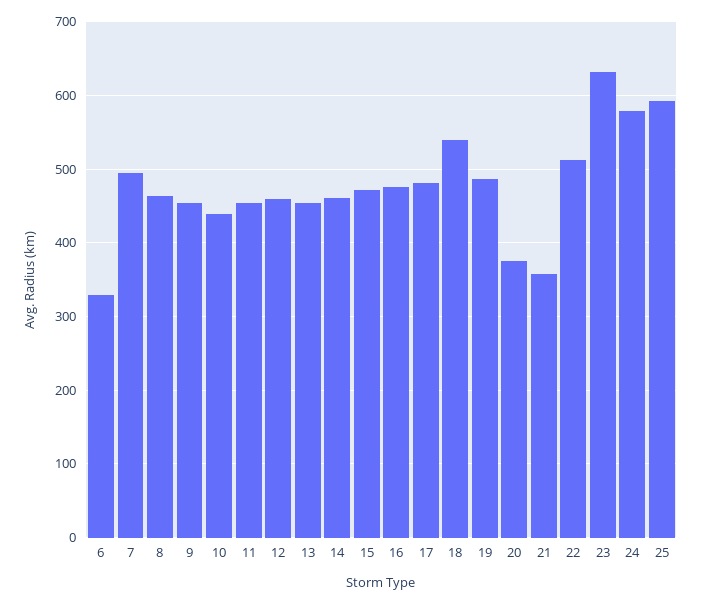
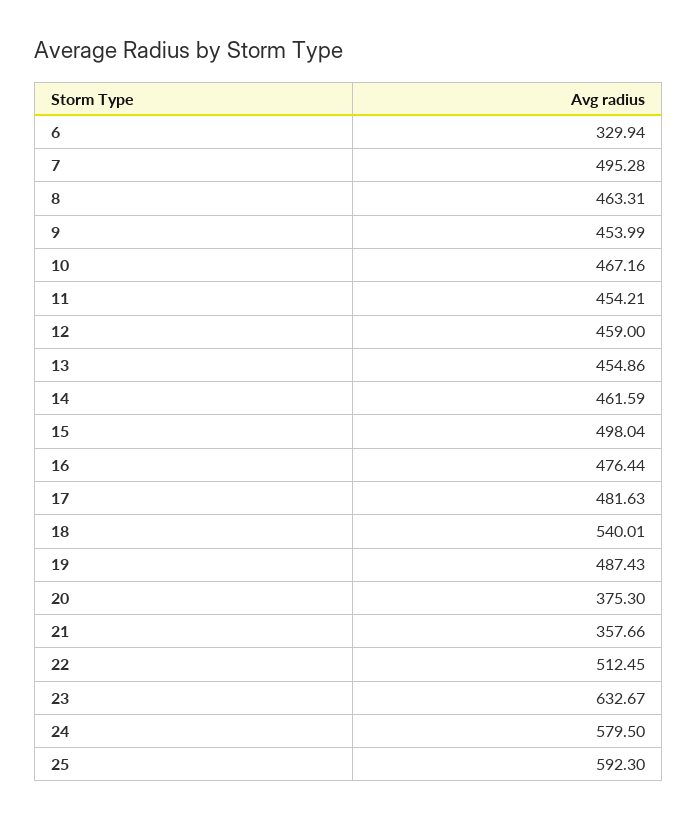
10: 440 -> 467.16
15: 470 -> 498.04

